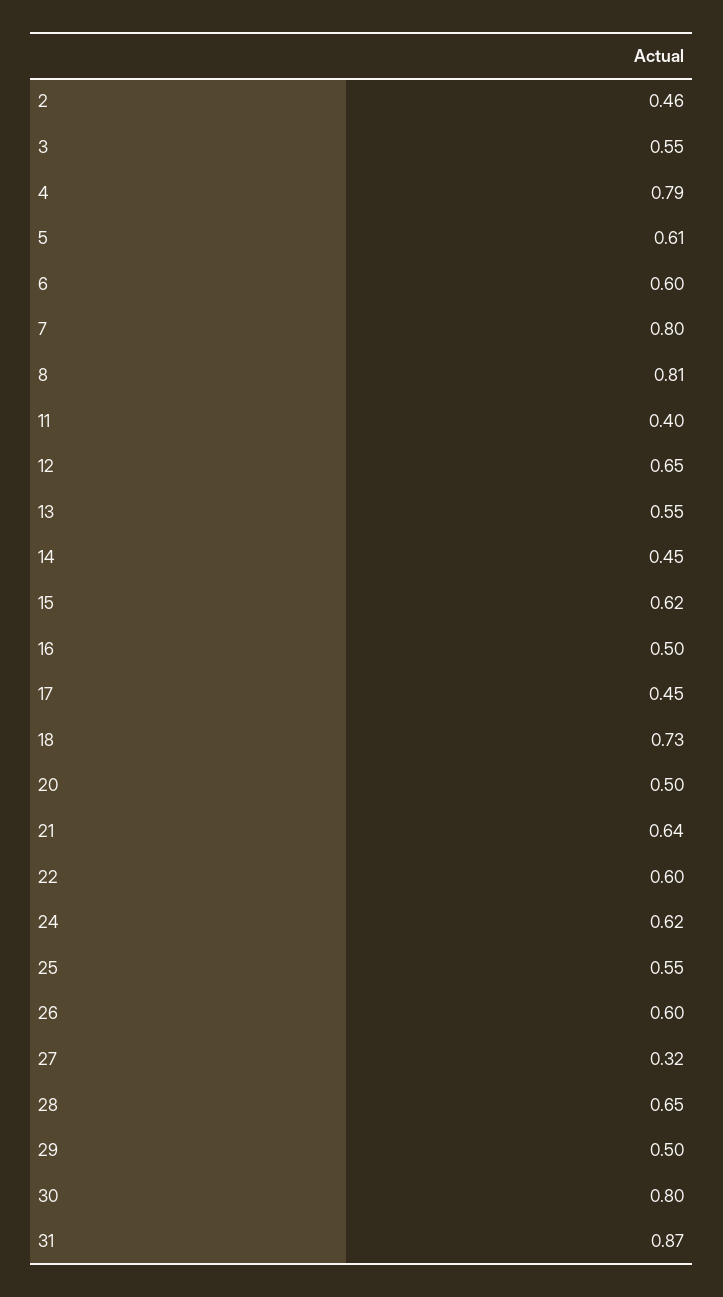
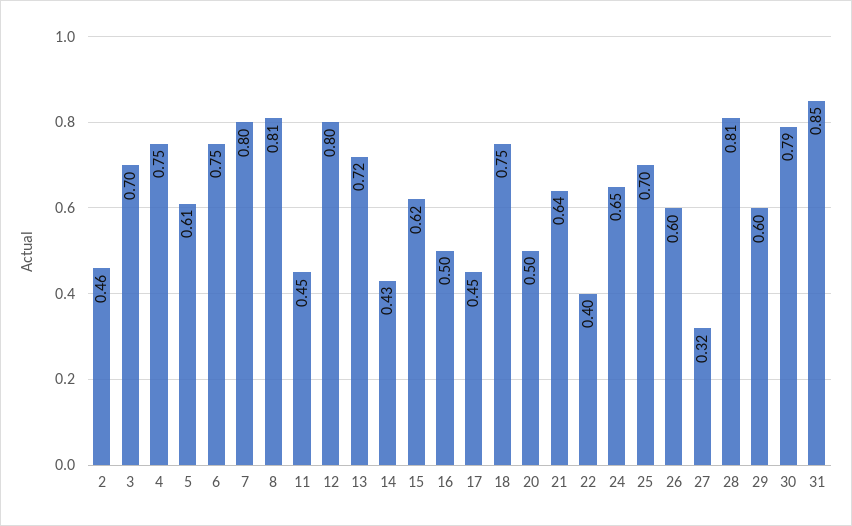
3: 0.55 -> 0.7
4: 0.79 -> 0.75
6: 0.6 -> 0.75
11: 0.4 -> 0.45
12: 0.65 -> 0.8
13: 0.55 -> 0.72
14: 0.45 -> 0.43
18: 0.73 -> 0.75
22: 0.6 -> 0.4
24: 0.62 -> 0.65
25: 0.55 -> 0.7
28: 0.65 -> 0.81
29: 0.5 -> 0.6
30: 0.8 -> 0.79
31: 0.87 -> 0.85

